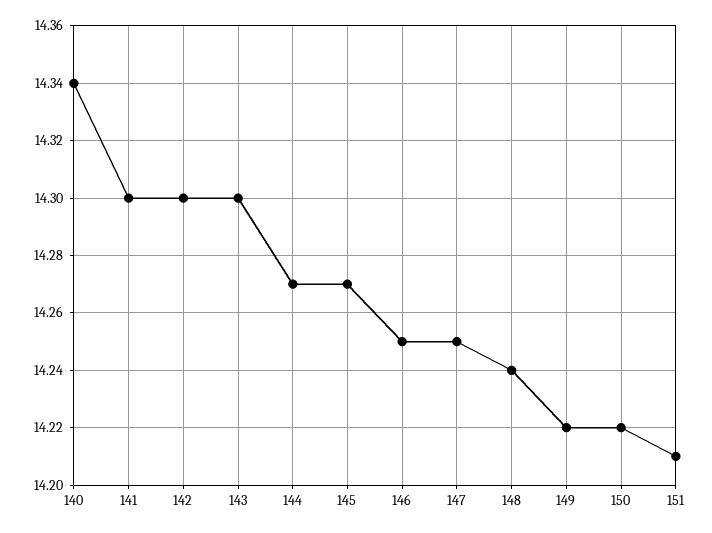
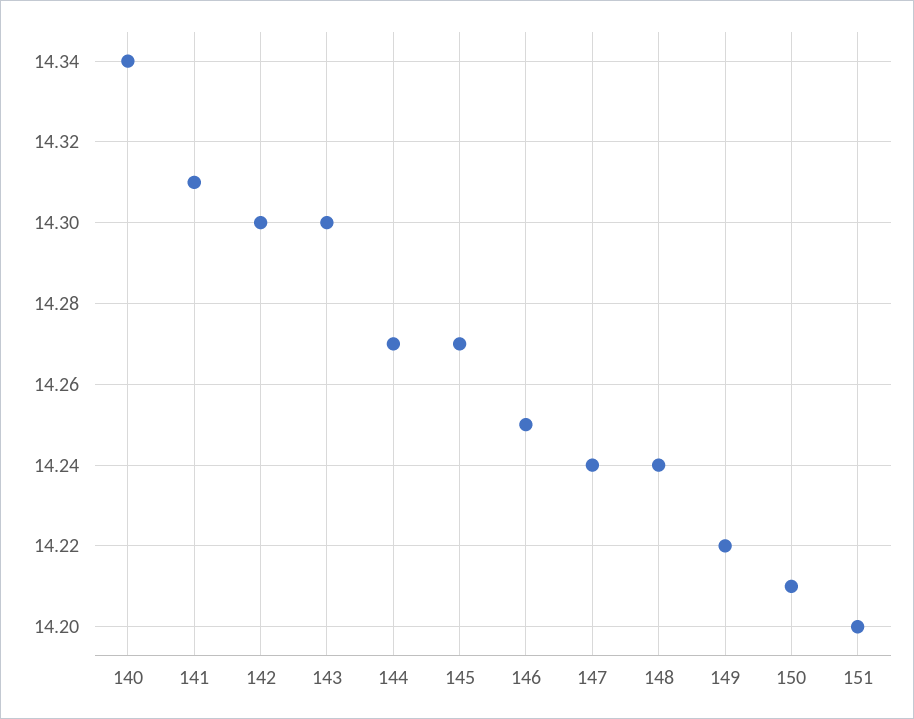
141: 14.3 -> 14.31
147: 14.25 -> 14.24
150: 14.22 -> 14.21
151: 14.21 -> 14.2

